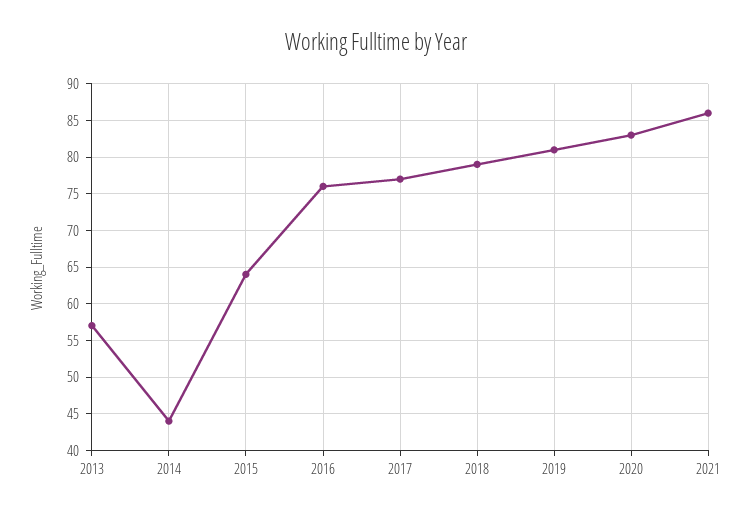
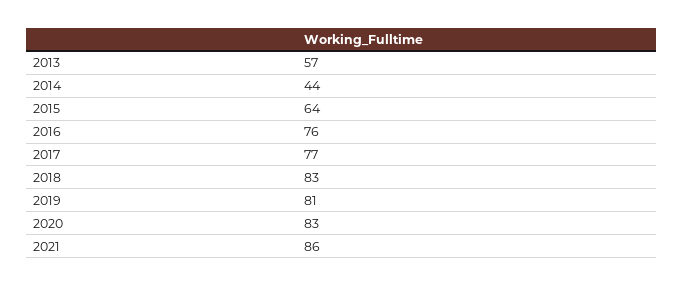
2018: 79 -> 83

